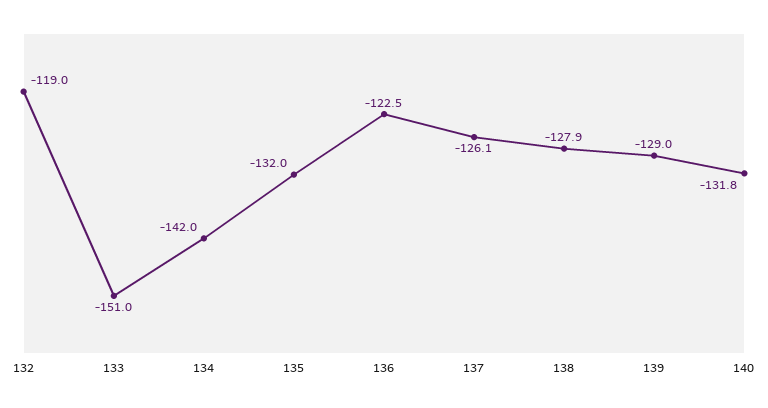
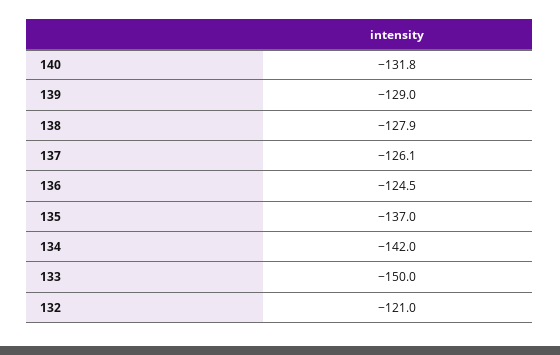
132: -119 -> -121
133: -151 -> -150
135: -132 -> -137
136: -122.5 -> -124.5

